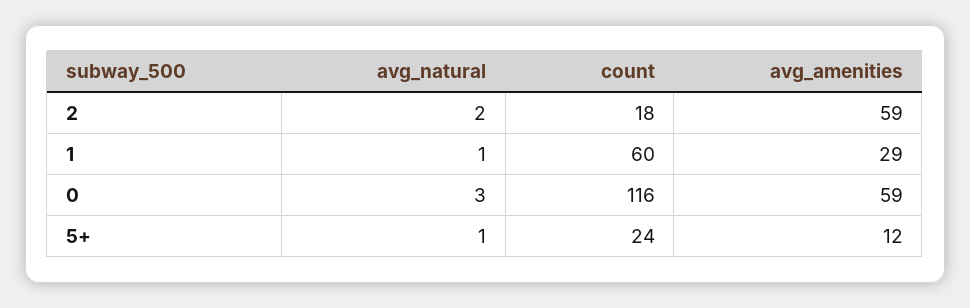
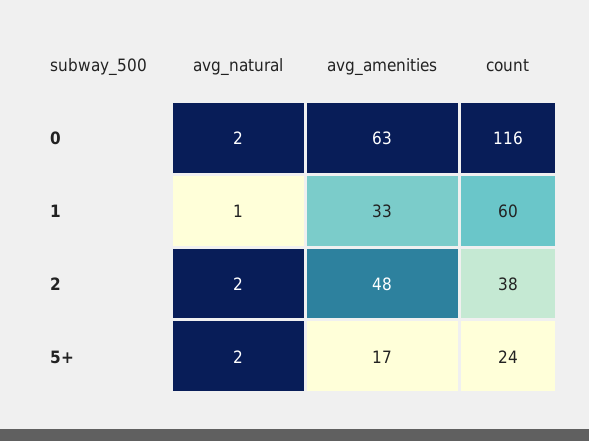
count, 2: 18 -> 38
avg_amenities, 2: 59 -> 48
avg_amenities, 1: 29 -> 33
avg_natural, 0: 3 -> 2
avg_amenities, 0: 59 -> 63
avg_natural, 5+: 1 -> 2
avg_amenities, 5+: 12 -> 17

